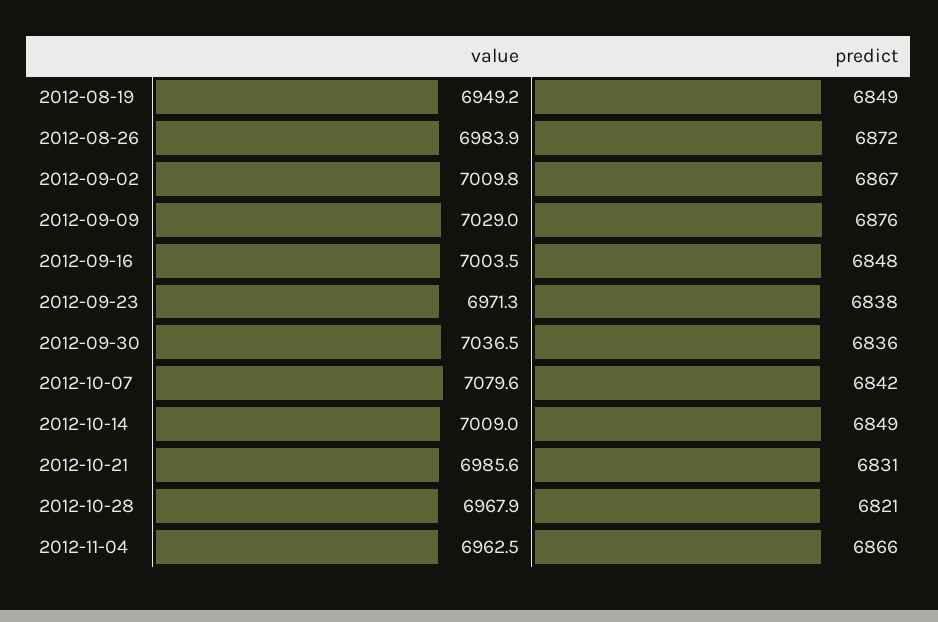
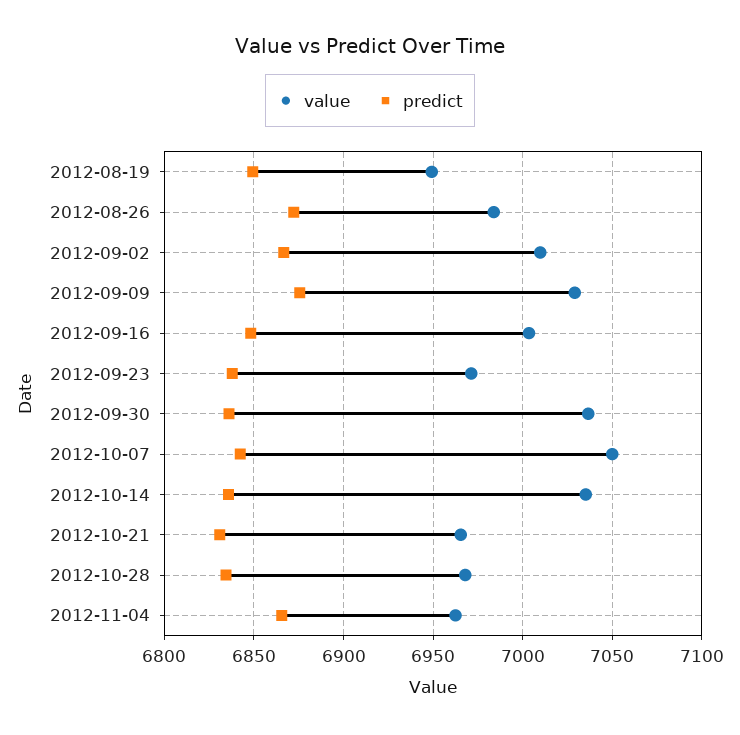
value, 2012-10-07: 7079.6 -> 7050
value, 2012-10-14: 7009 -> 7035
predict, 2012-10-14: 6849 -> 6835
value, 2012-10-21: 6985.6 -> 6965
predict, 2012-10-28: 6821 -> 6835

